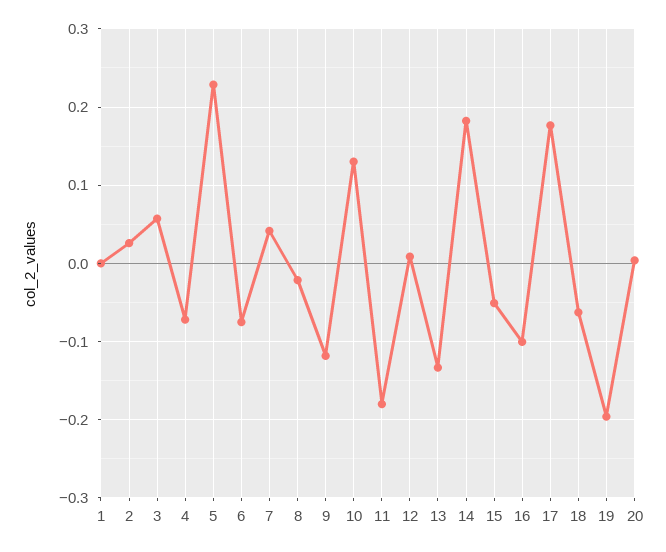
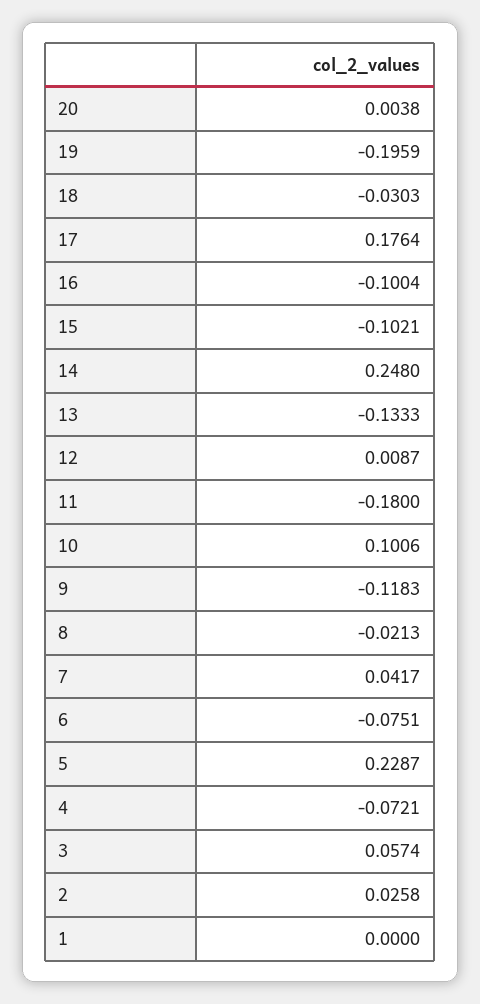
10: 0.13 -> 0.1006
14: 0.18 -> 0.248
15: -0.05 -> -0.1021
18: -0.06 -> -0.0303

